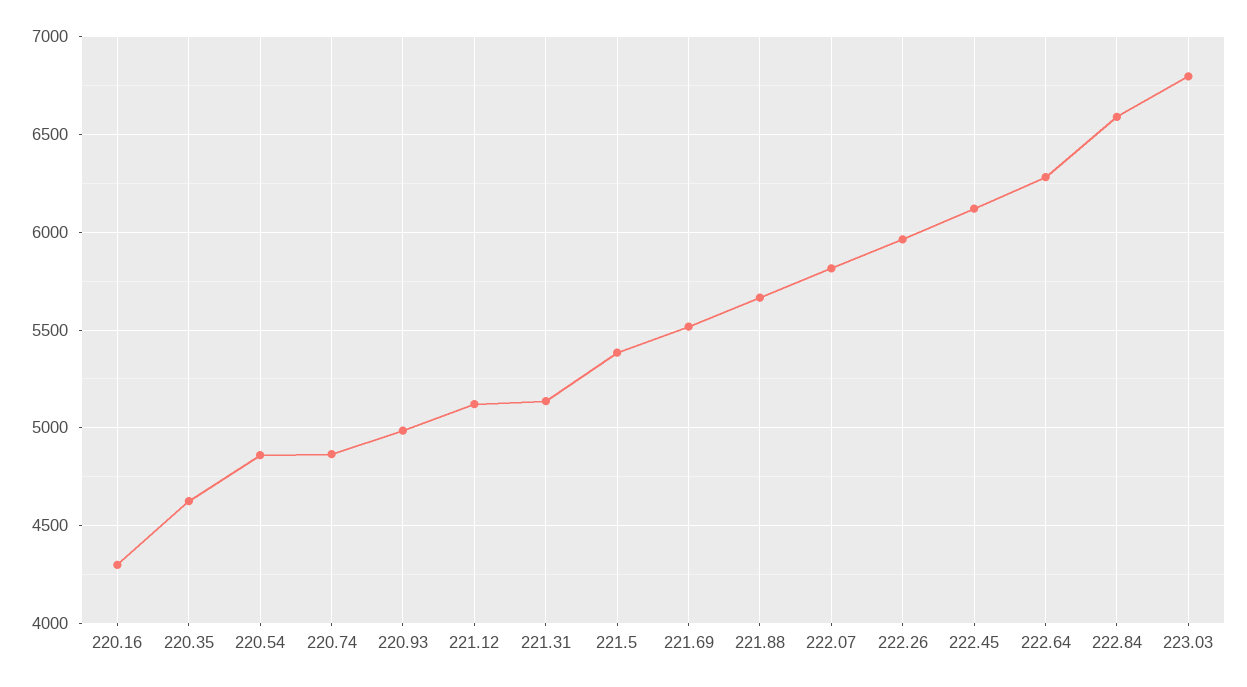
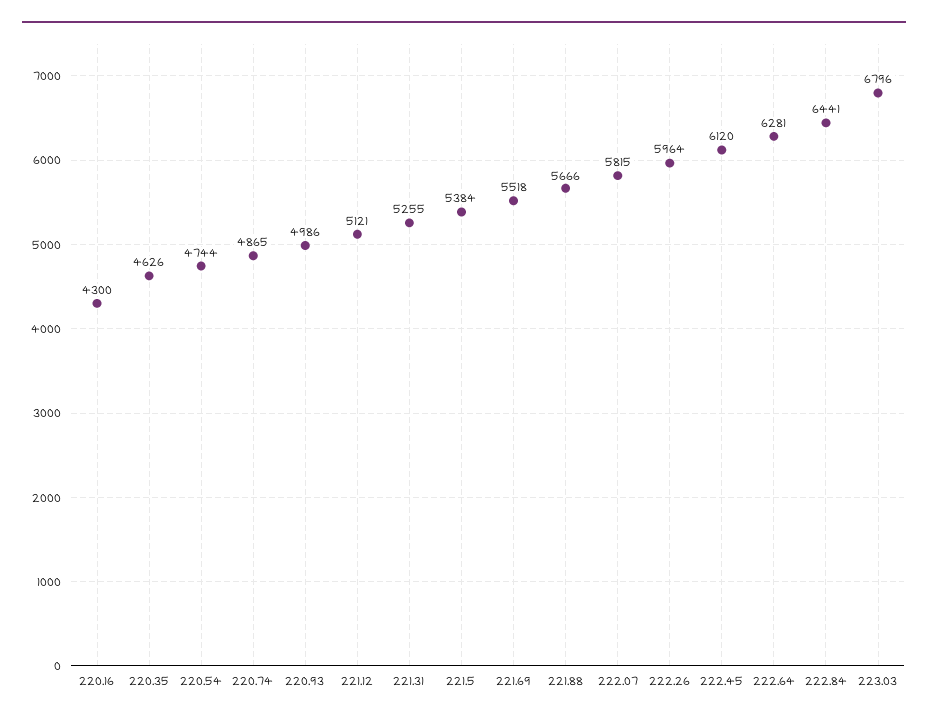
220.54: 4850 -> 4744
221.31: 5150 -> 5255
222.84: 6600 -> 6441

